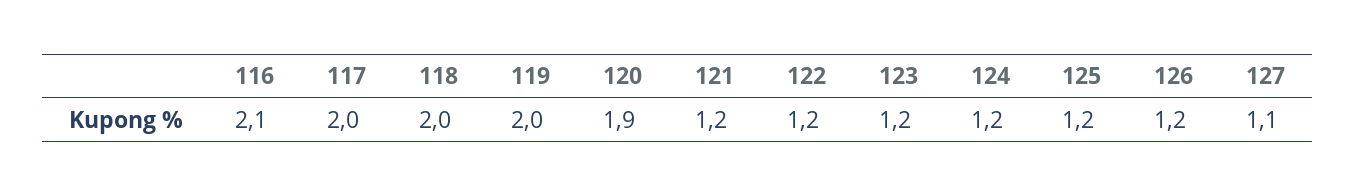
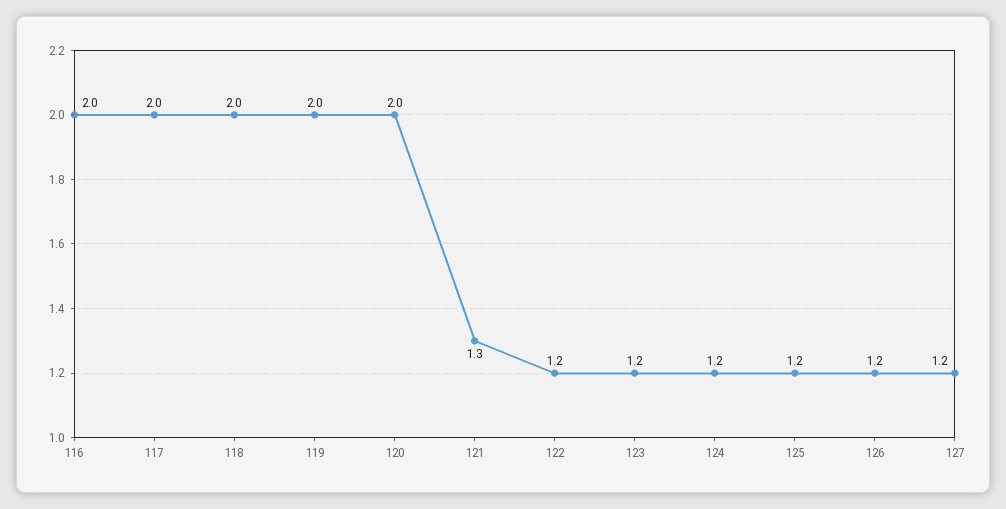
116: 2.1 -> 2
120: 1.9 -> 2
121: 1.2 -> 1.3
127: 1.1 -> 1.2

